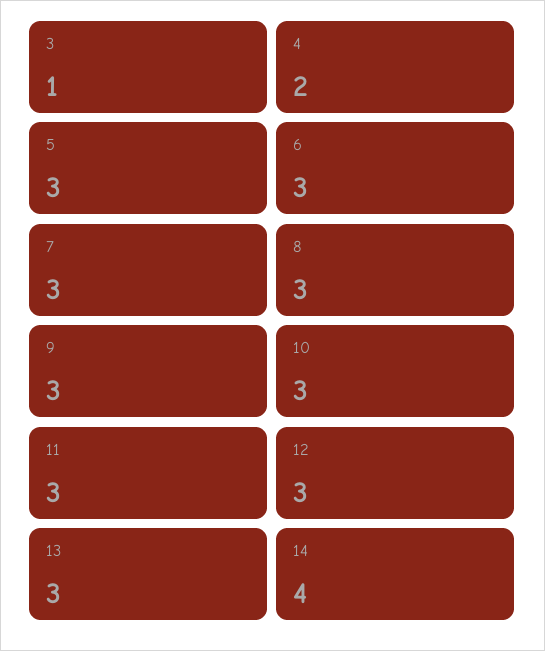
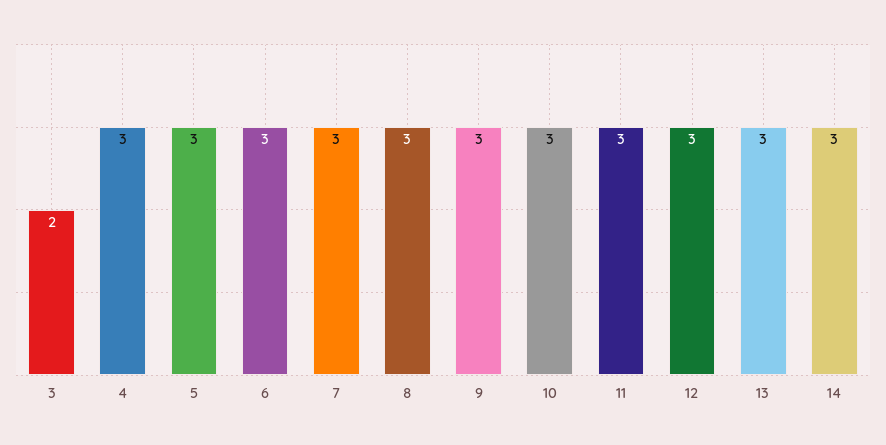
3: 1 -> 2
4: 2 -> 3
14: 4 -> 3

